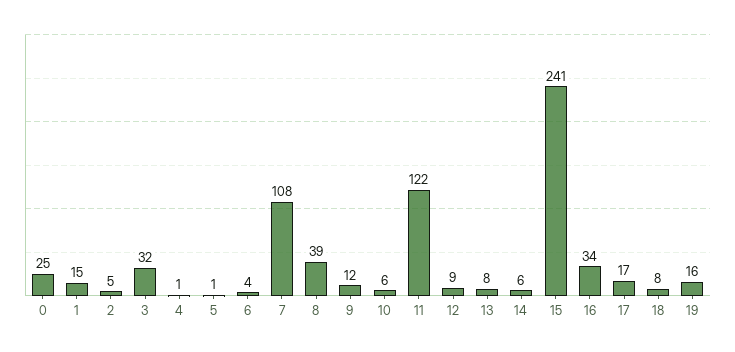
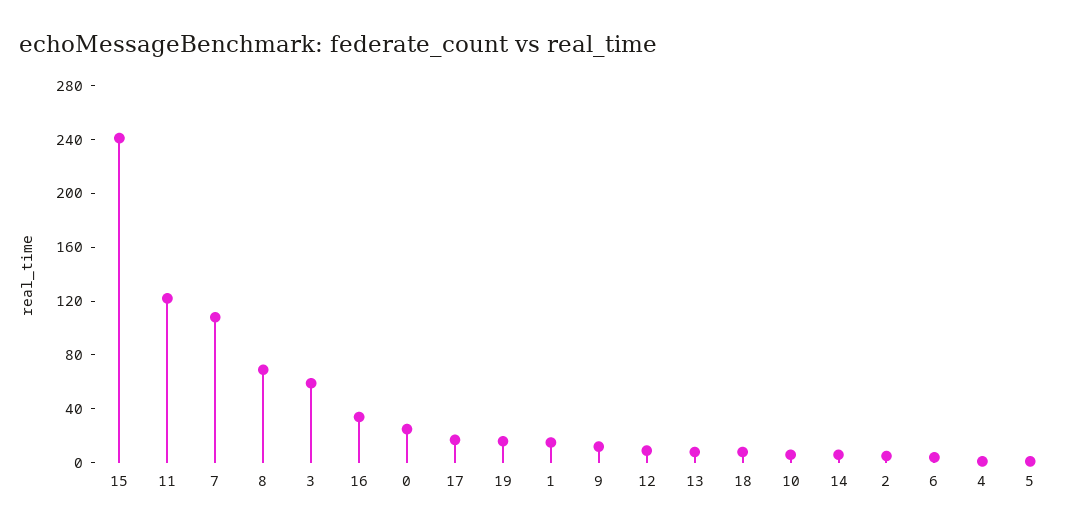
3: 32 -> 60
8: 39 -> 70

